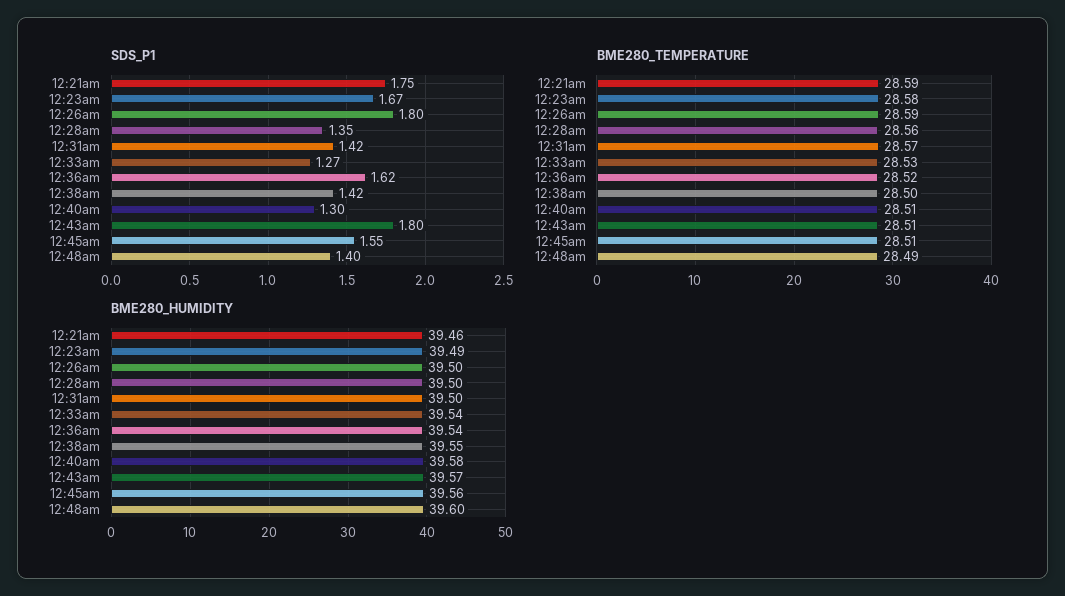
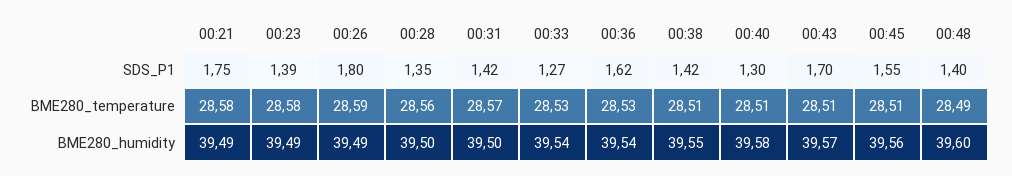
SDS_P1, 12:23am: 1.67 -> 1.39
SDS_P1, 12:43am: 1.8 -> 1.7
BME280_TEMPERATURE, 12:21am: 28.59 -> 28.58
BME280_TEMPERATURE, 12:36am: 28.52 -> 28.53
BME280_TEMPERATURE, 12:38am: 28.5 -> 28.51
BME280_HUMIDITY, 12:21am: 39.46 -> 39.49
BME280_HUMIDITY, 12:26am: 39.5 -> 39.49

